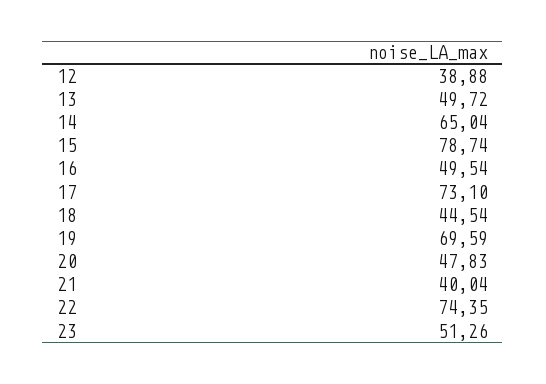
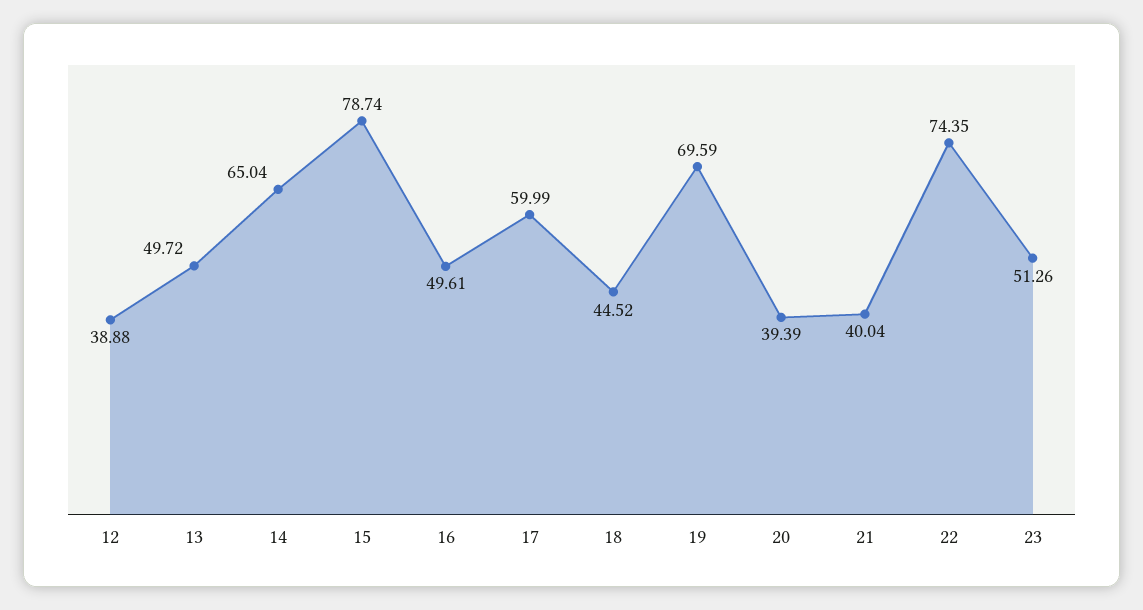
16: 49.54 -> 49.61
17: 73.1 -> 59.99
18: 44.54 -> 44.52
20: 47.83 -> 39.39

